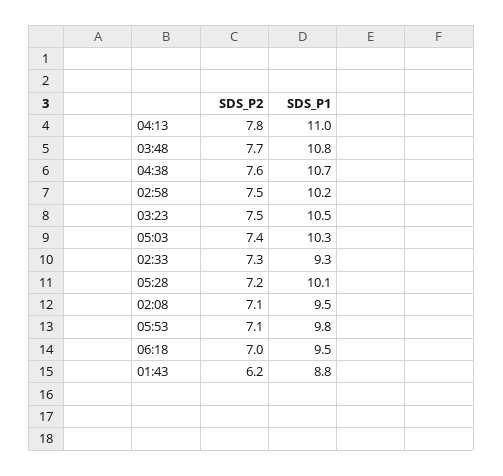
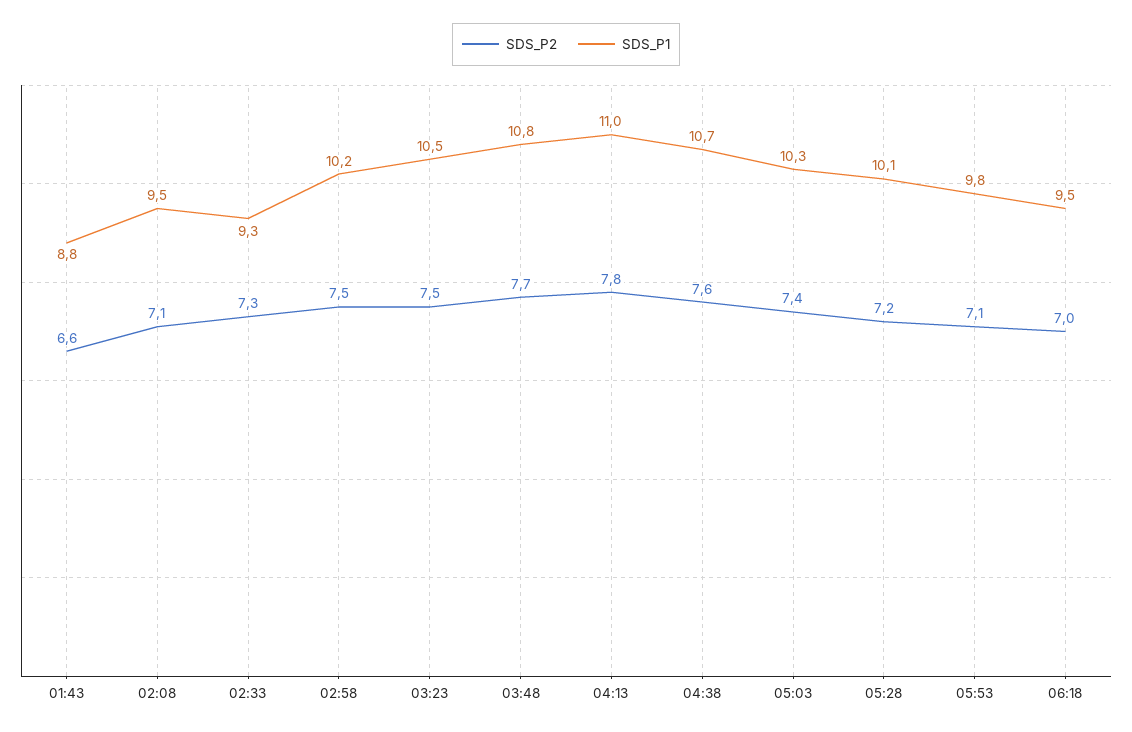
SDS_P2, 01:43: 6.2 -> 6.6

